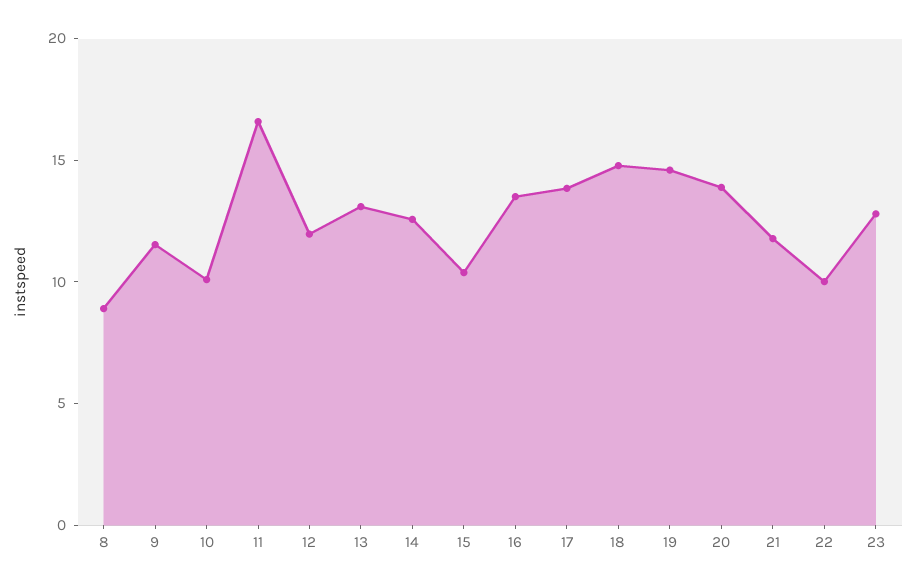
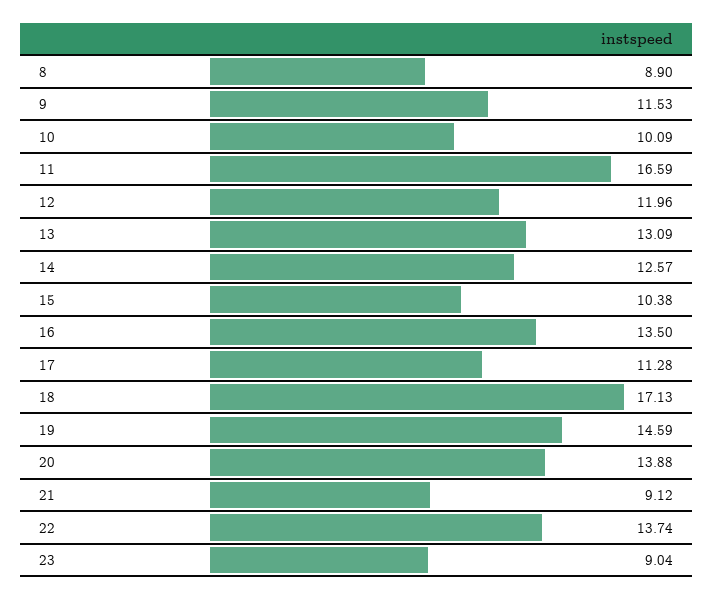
17: 14 -> 11.28
18: 15 -> 17.13
21: 12 -> 9.12
22: 10 -> 13.74
23: 13 -> 9.04

